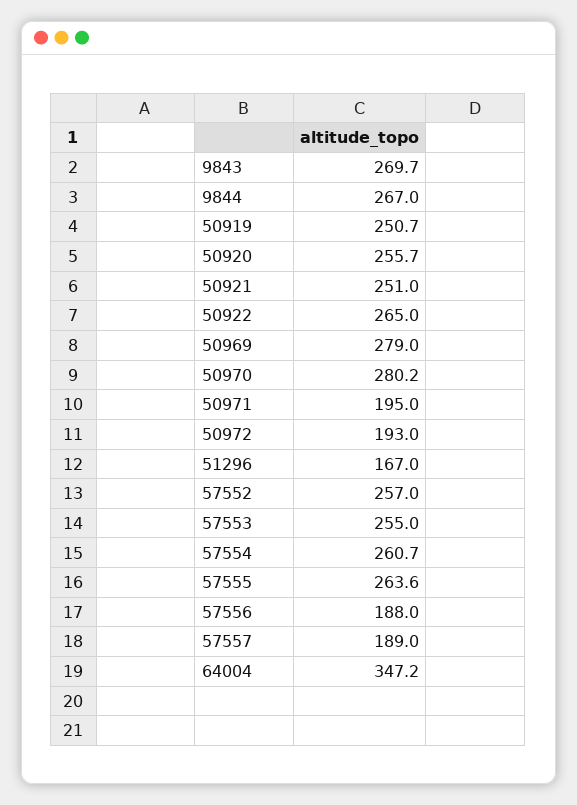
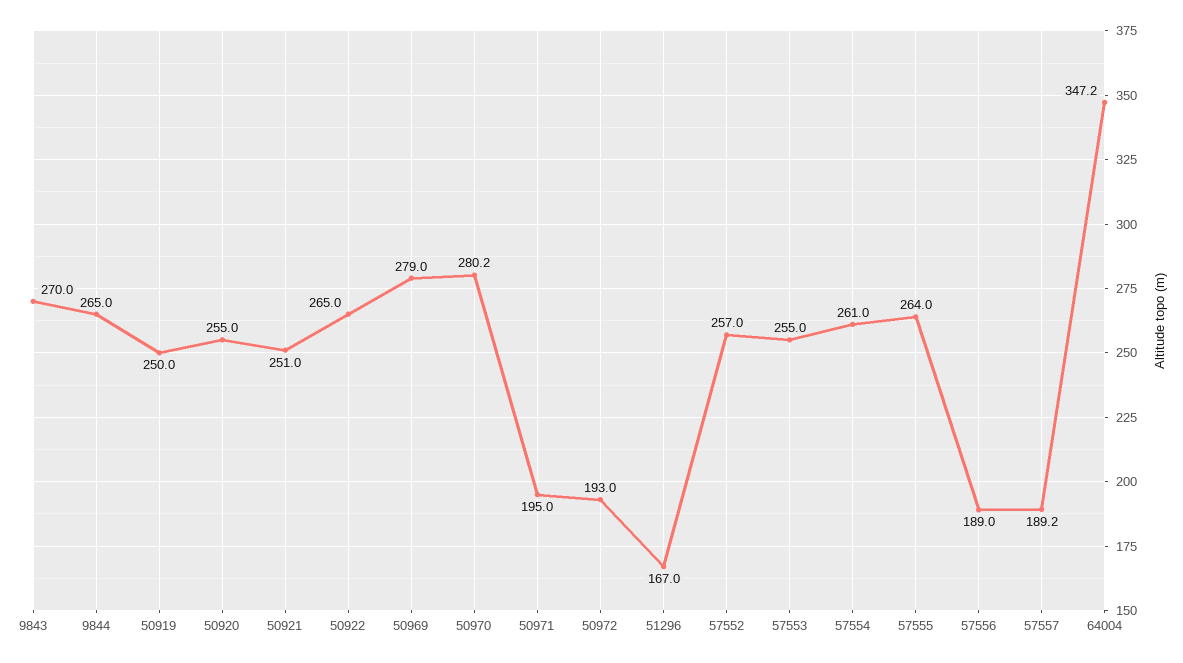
9843: 269.7 -> 270
9844: 267 -> 265
50919: 250.7 -> 250
50920: 255.7 -> 255
57554: 260.7 -> 261
57555: 263.6 -> 264
57556: 188 -> 189
57557: 189 -> 189.2

